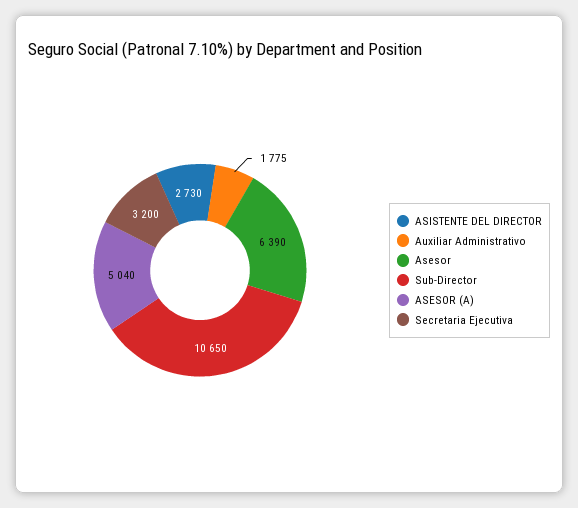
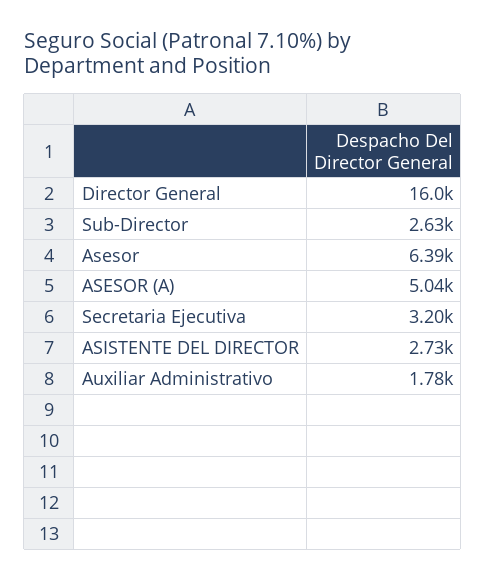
Sub-Director: 10650 -> 2630
Director General: none -> 16000

